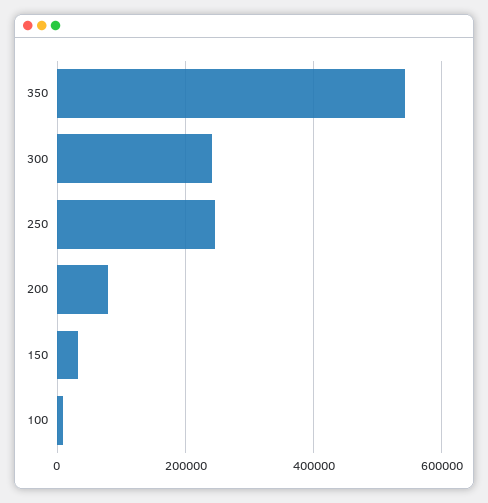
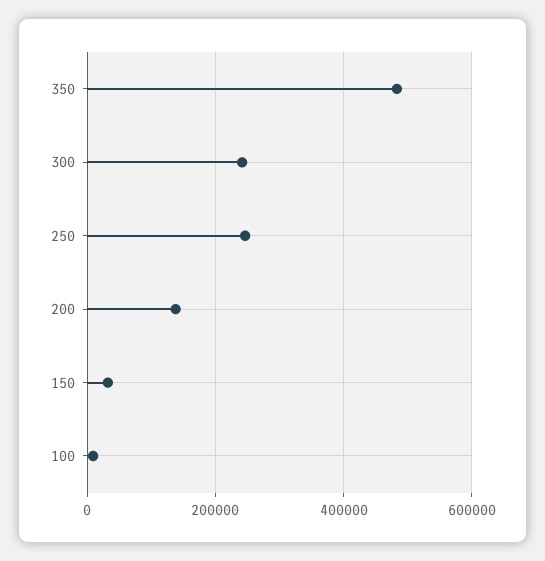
350: 540000 -> 480000
200: 80000 -> 140000

